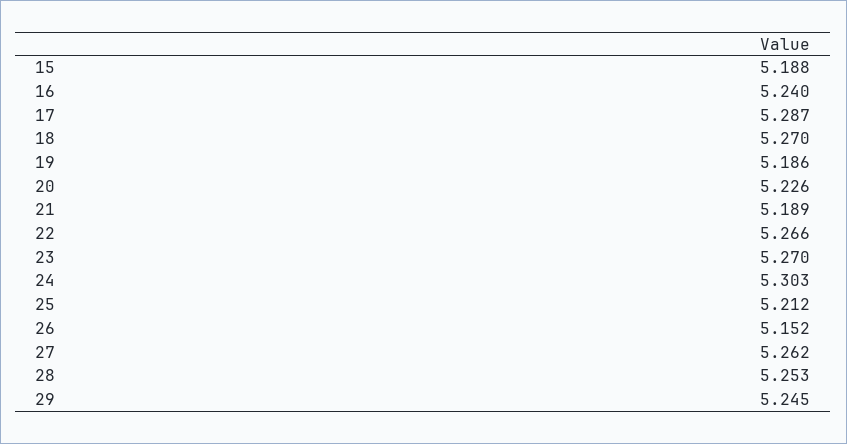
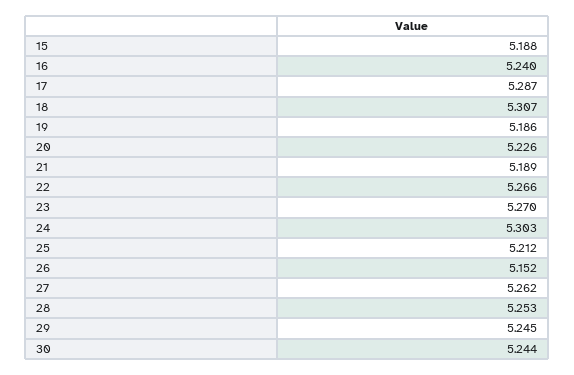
18: 5.27 -> 5.307
30: none -> 5.244

